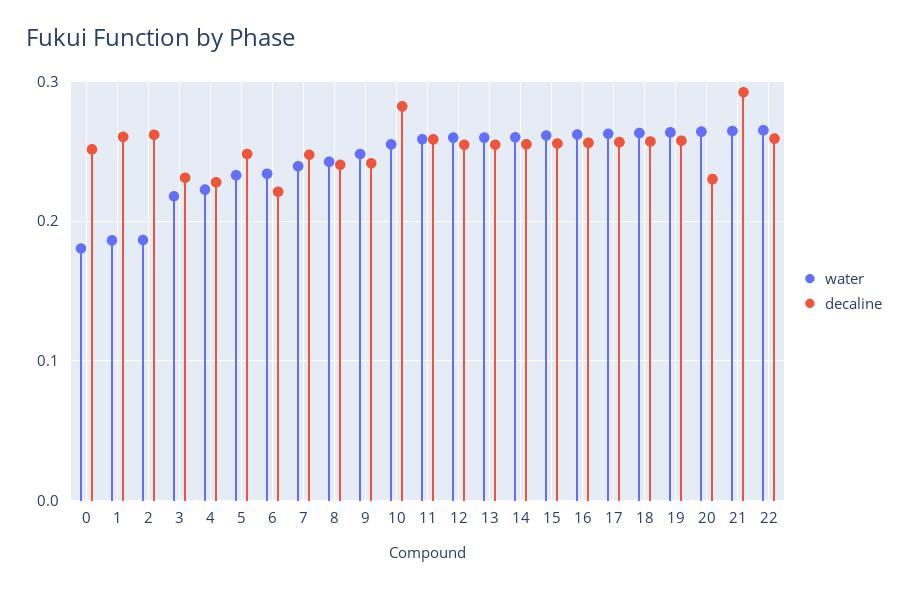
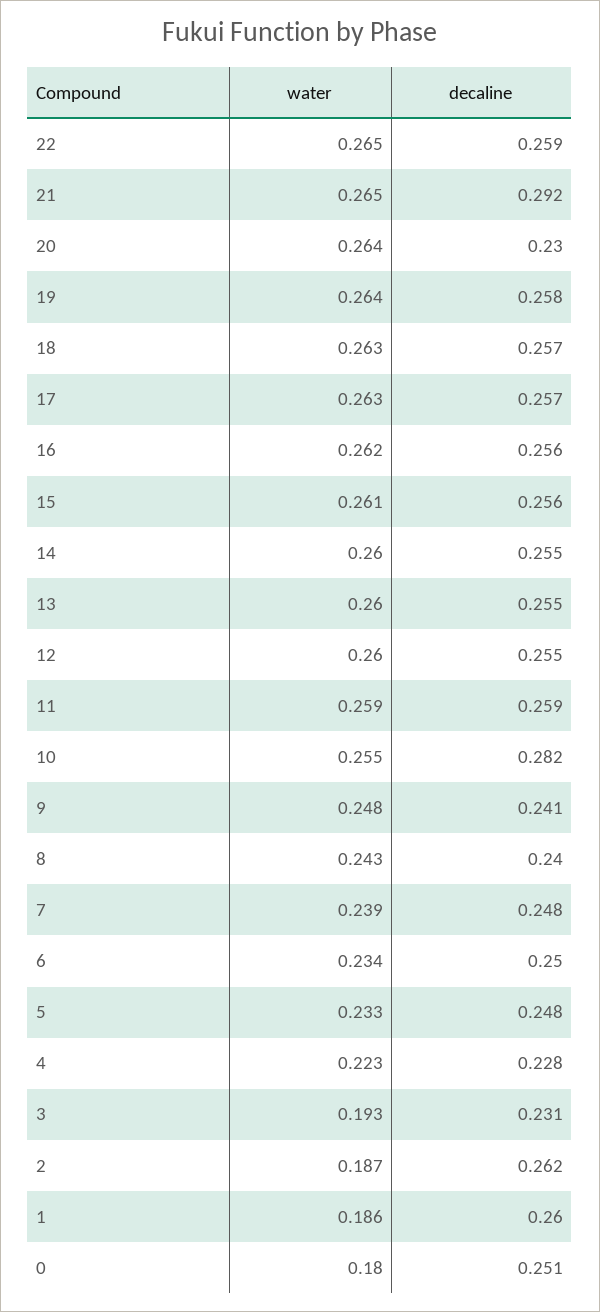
water, 3: 0.22 -> 0.193
decaline, 6: 0.22 -> 0.25

